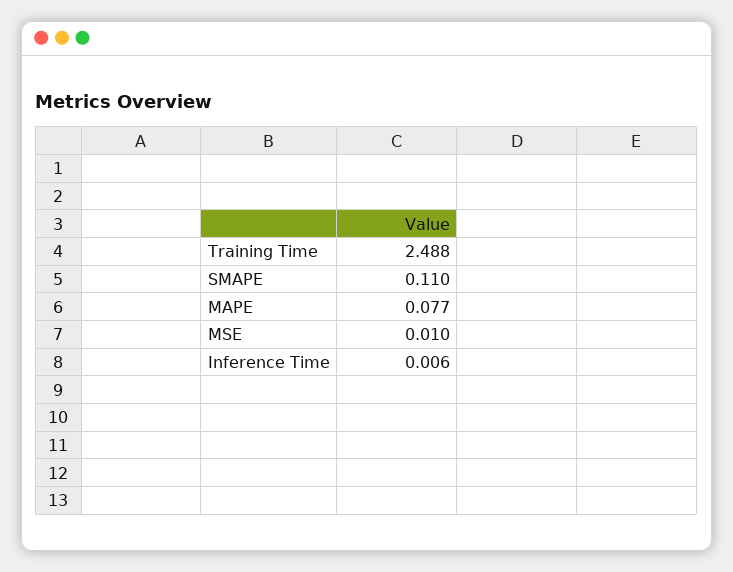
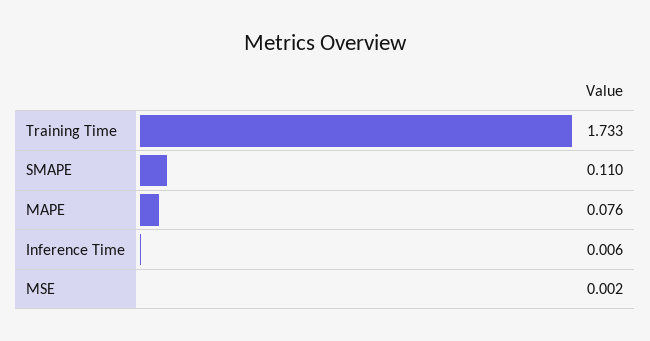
Training Time: 2.488 -> 1.733
MAPE: 0.077 -> 0.076
MSE: 0.01 -> 0.002

